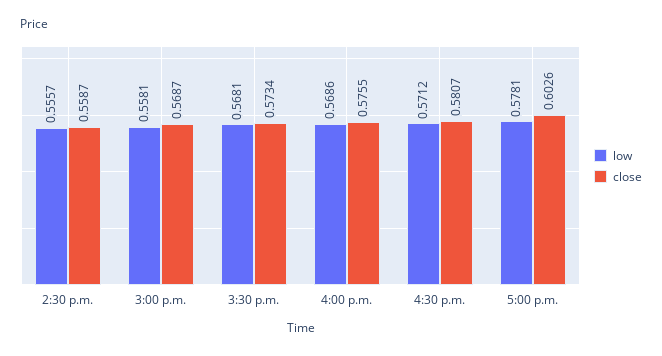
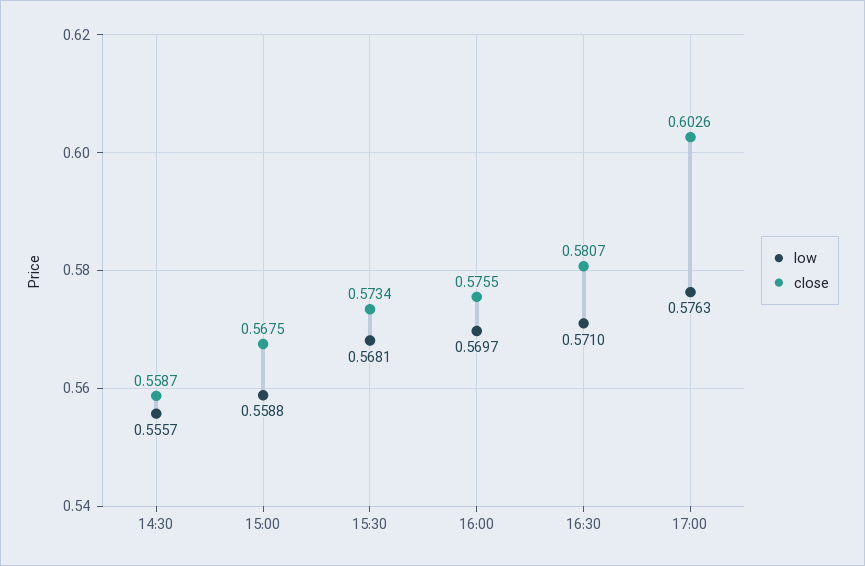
low, 3:00 p.m.: 0.5581 -> 0.5588
close, 3:00 p.m.: 0.5687 -> 0.5675
low, 4:00 p.m.: 0.5686 -> 0.5697
low, 4:30 p.m.: 0.5712 -> 0.571
low, 5:00 p.m.: 0.5781 -> 0.5763

